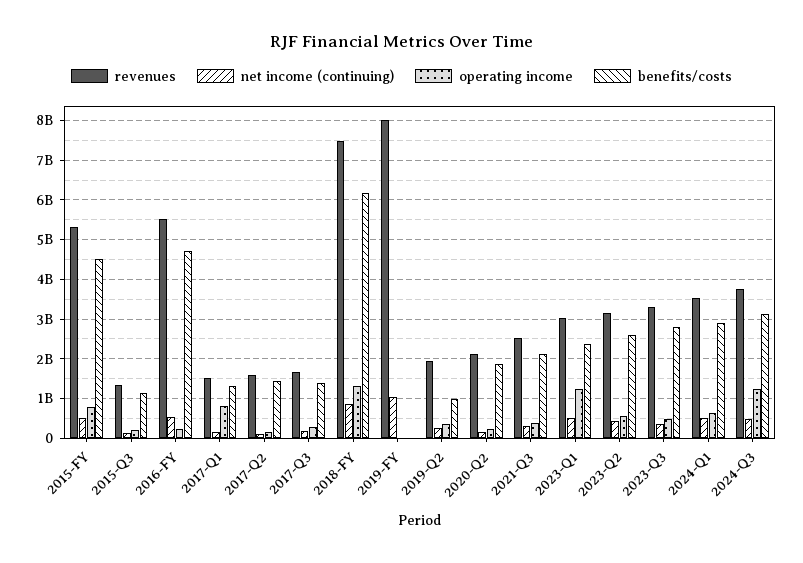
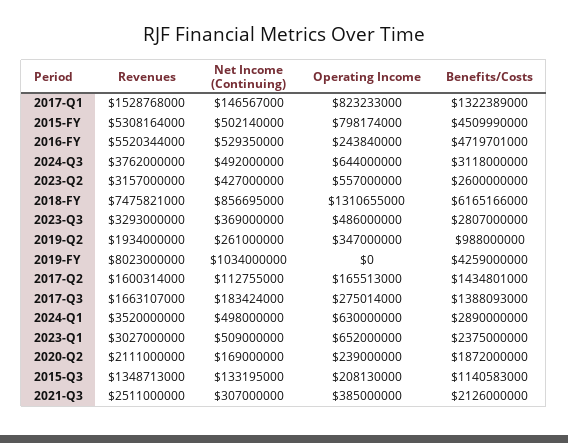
benefits/costs, 2019-FY: 0 -> 4259000000
operating income, 2023-Q1: 1200000000 -> 652000000
operating income, 2024-Q3: 1200000000 -> 644000000

